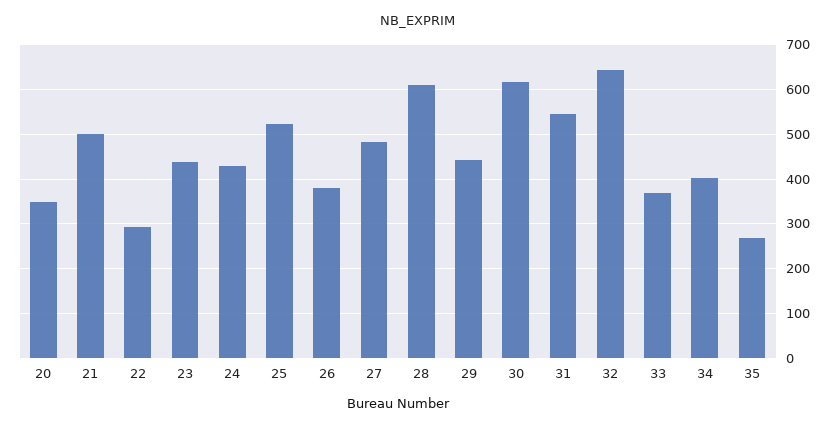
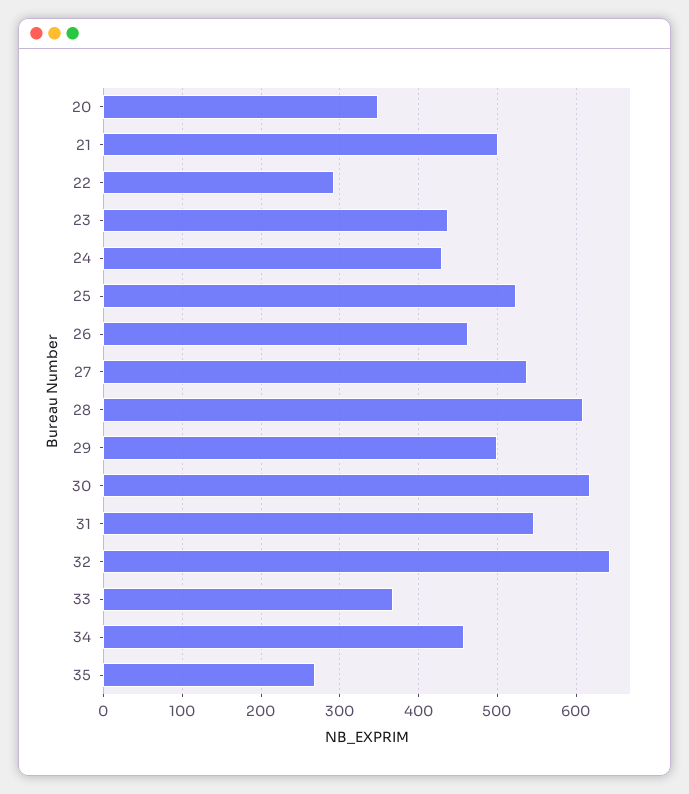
26: 380 -> 460
27: 480 -> 540
29: 440 -> 500
34: 400 -> 460

